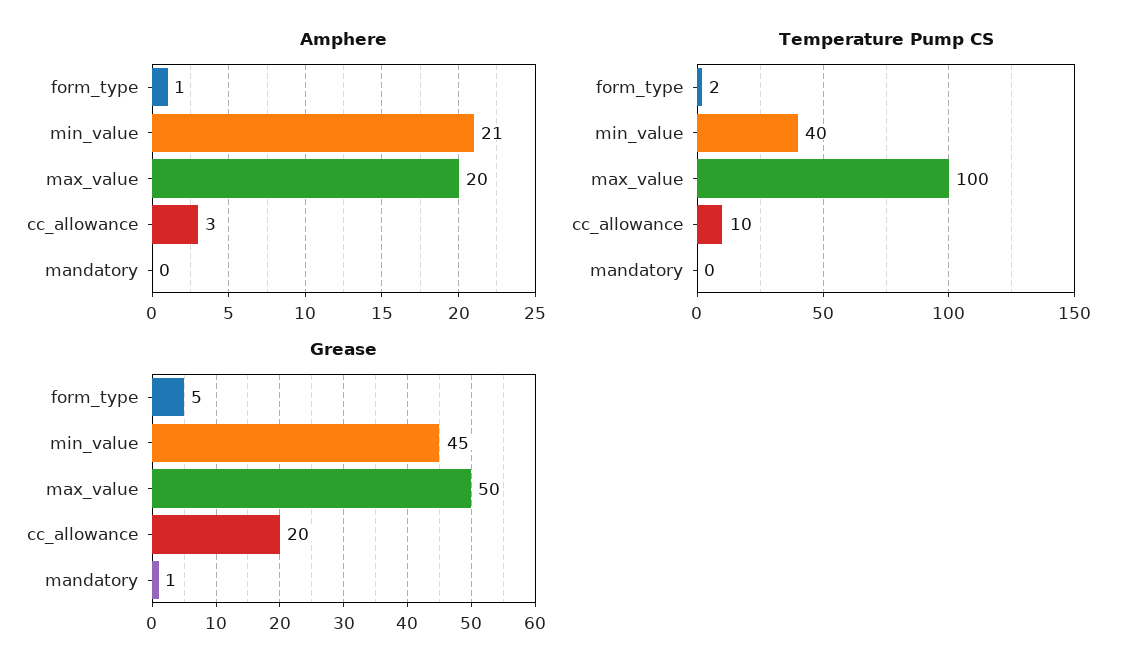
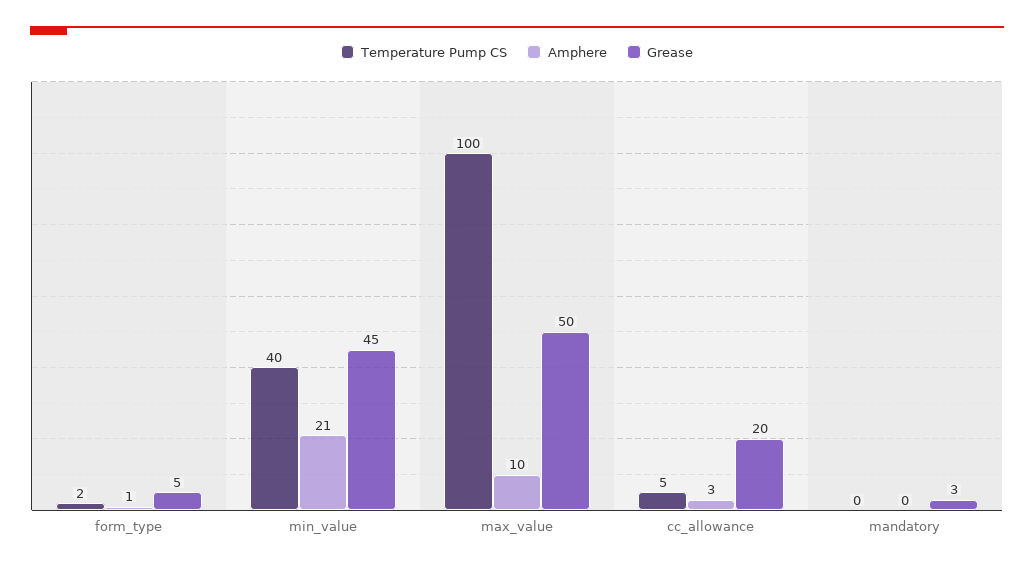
Amphere, max_value: 20 -> 10
Temperature Pump CS, cc_allowance: 10 -> 5
Grease, mandatory: 1 -> 3

